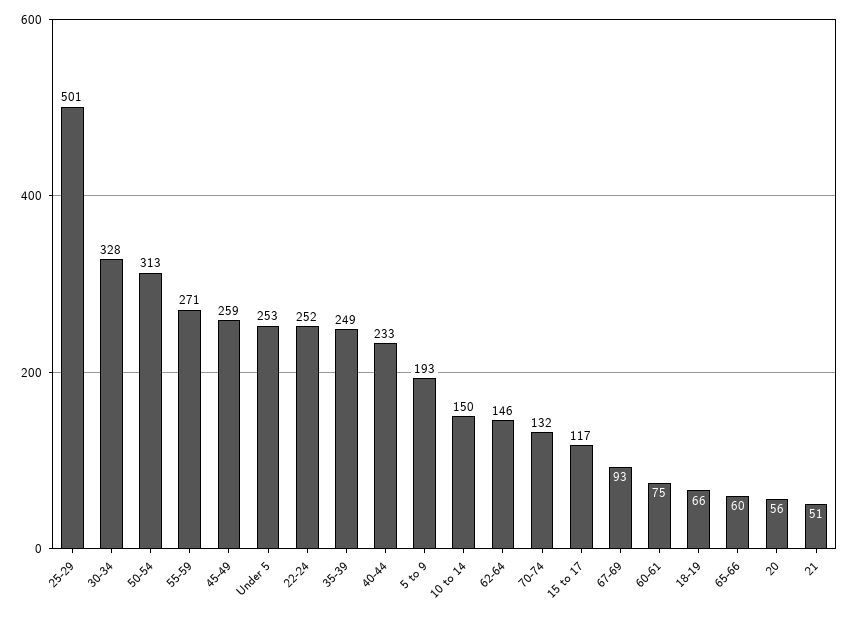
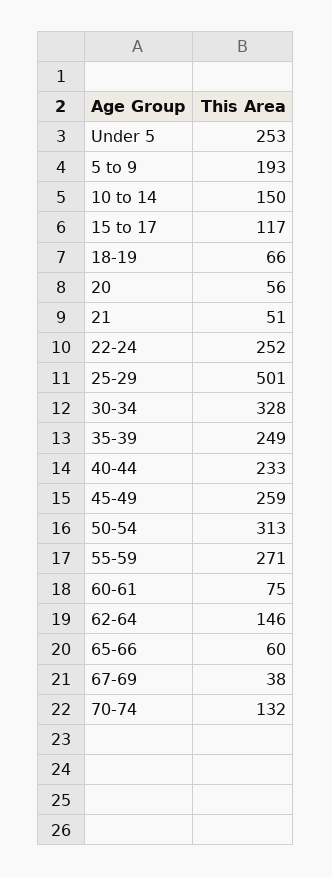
67-69: 93 -> 38

